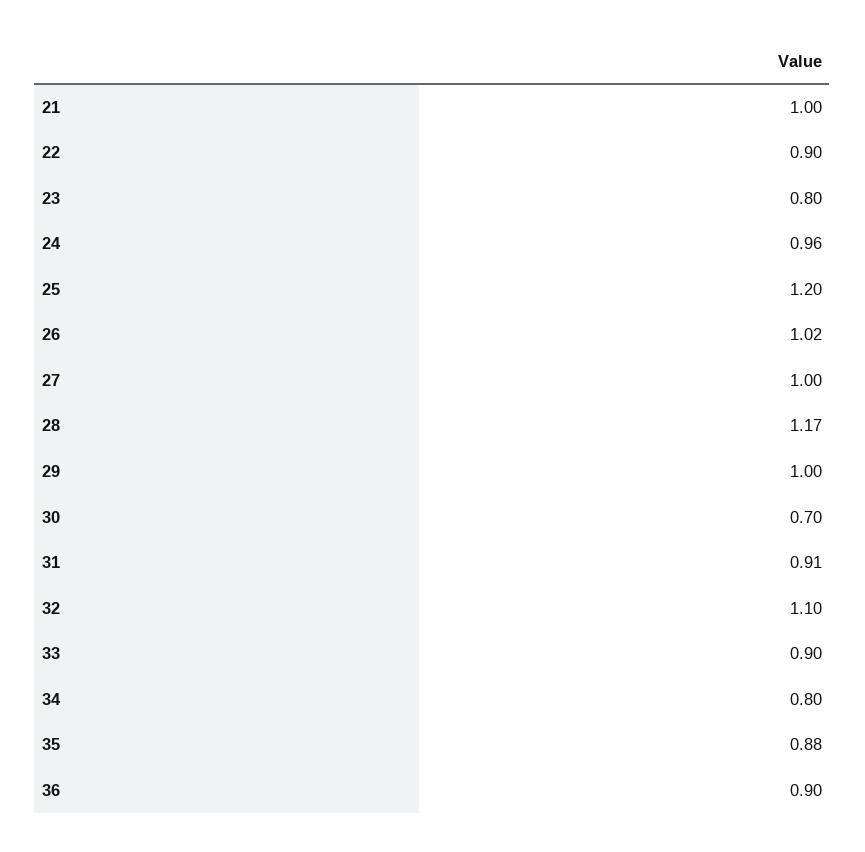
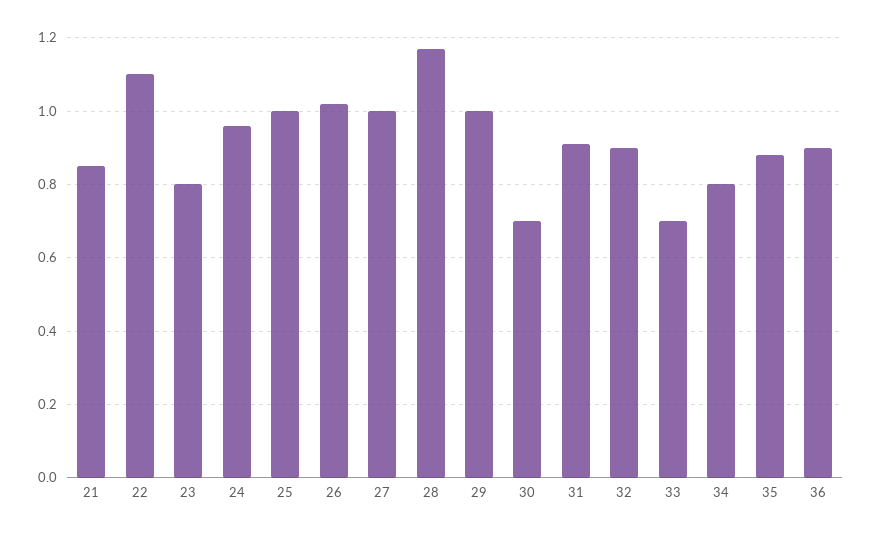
21: 1 -> 0.85
22: 0.9 -> 1.1
25: 1.2 -> 1
32: 1.1 -> 0.9
33: 0.9 -> 0.7

